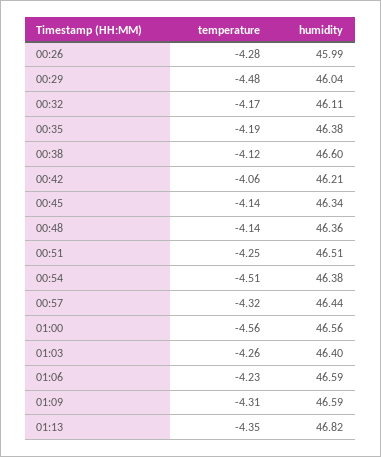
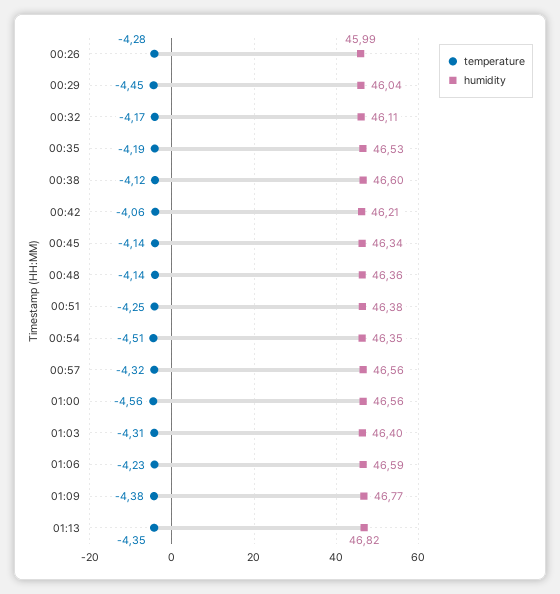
temperature, 00:29: -4.48 -> -4.45
humidity, 00:35: 46.38 -> 46.53
humidity, 00:51: 46.51 -> 46.38
humidity, 00:54: 46.38 -> 46.35
humidity, 00:57: 46.44 -> 46.56
temperature, 01:03: -4.26 -> -4.31
temperature, 01:09: -4.31 -> -4.38
humidity, 01:09: 46.59 -> 46.77

